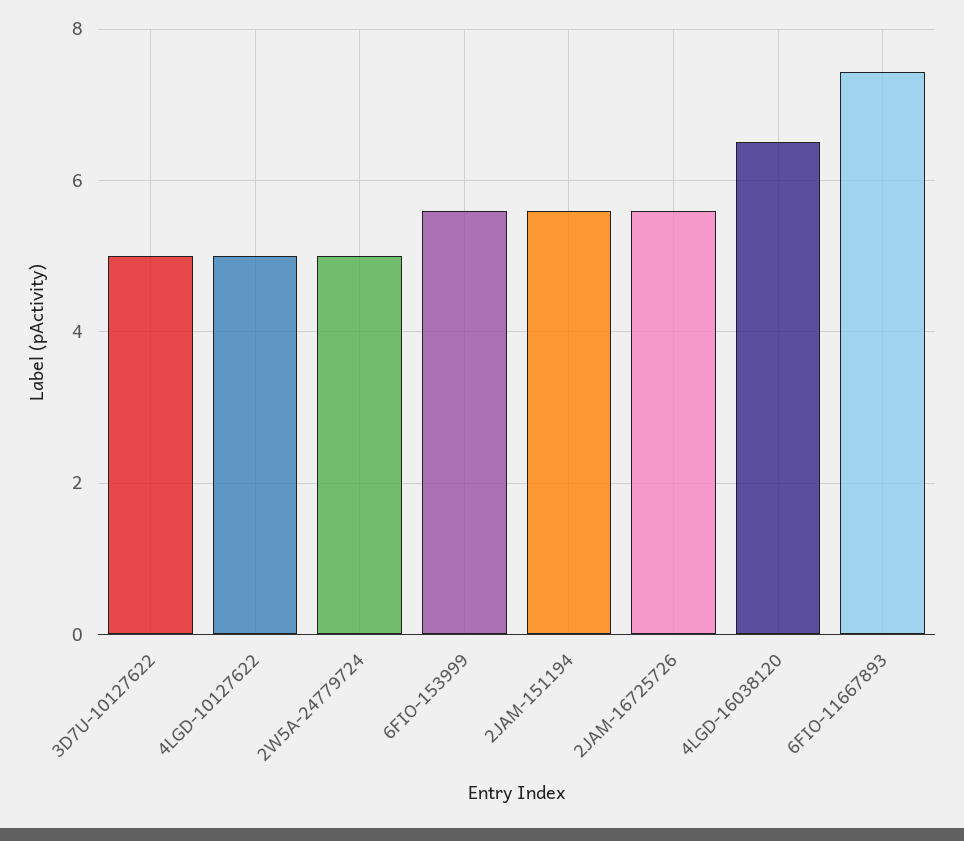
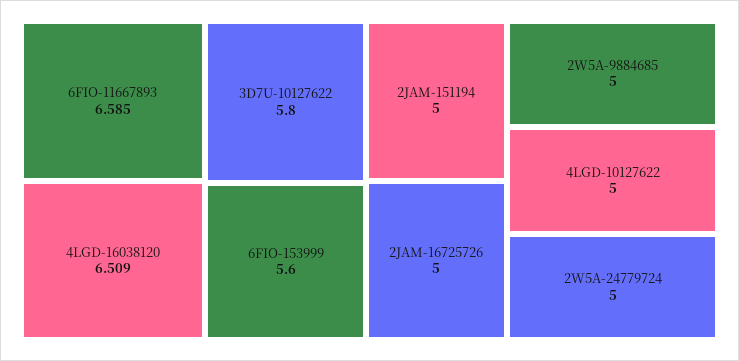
3D7U-10127622: 5 -> 5.8
2JAM-151194: 5.6 -> 5
2JAM-16725726: 5.6 -> 5
6FIO-11667893: 7.4 -> 6.585
2W5A-9884685: none -> 5

